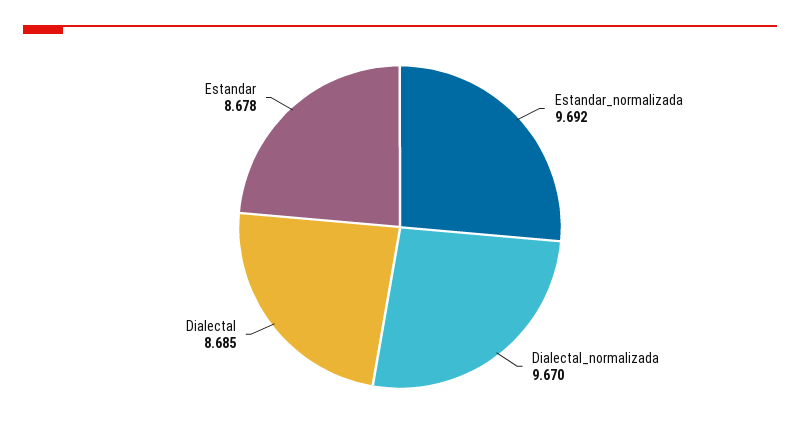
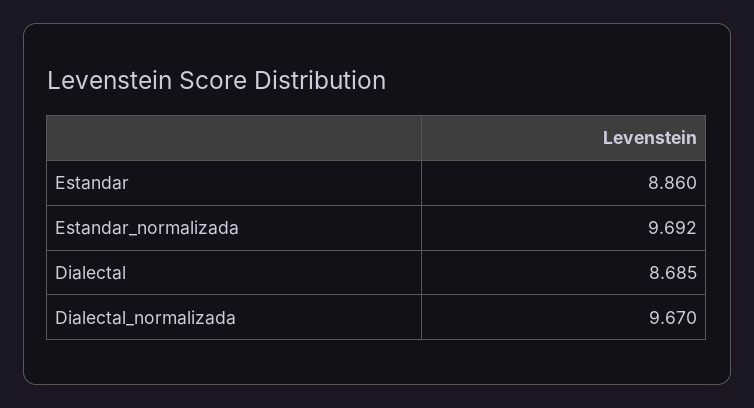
Estandar: 8.678 -> 8.86

